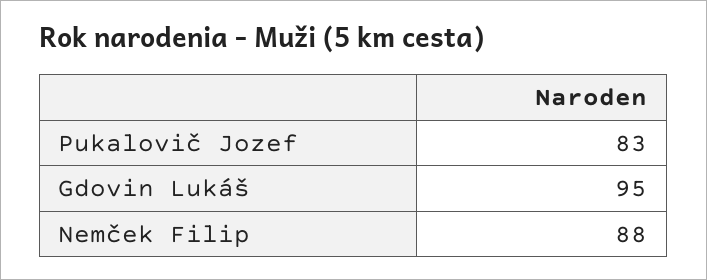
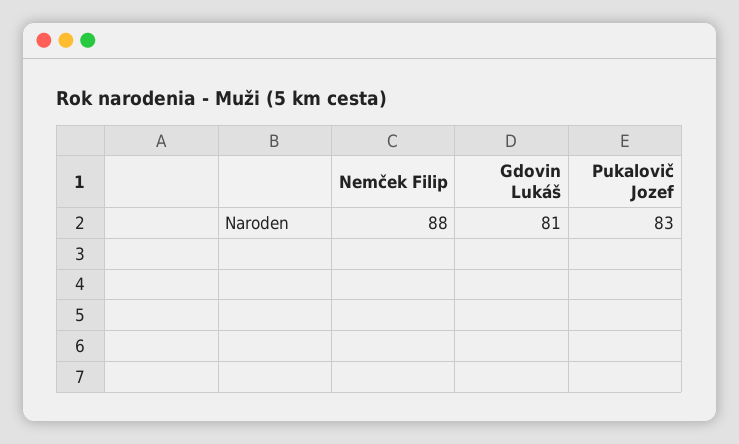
Gdovin Lukáš: 95 -> 81

